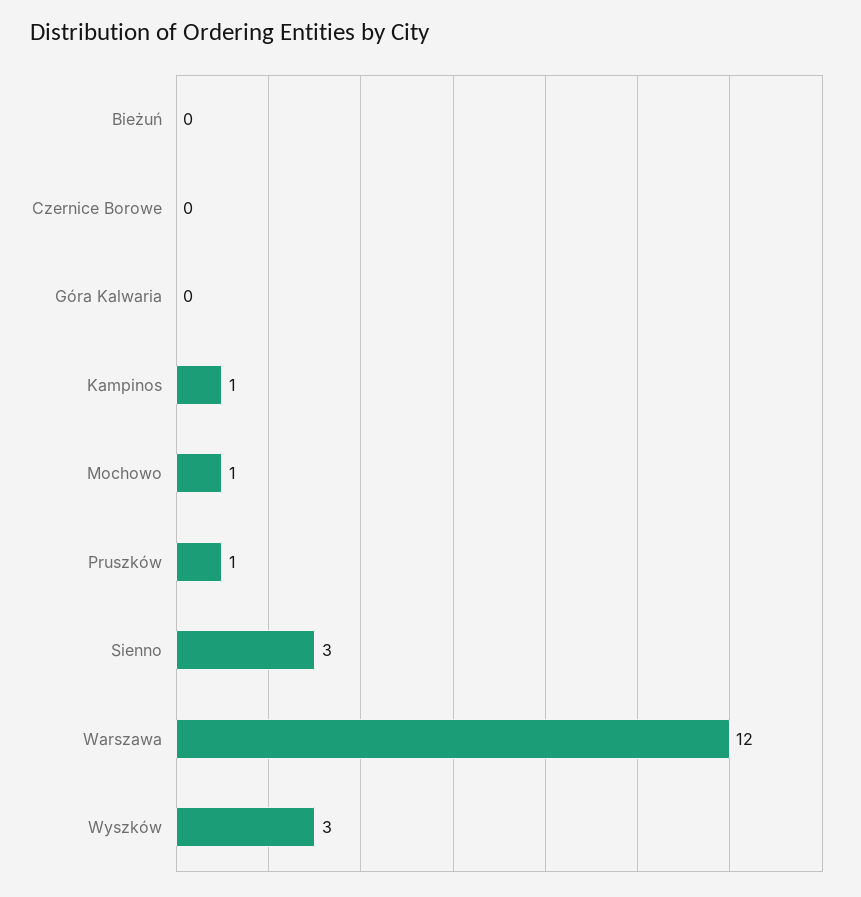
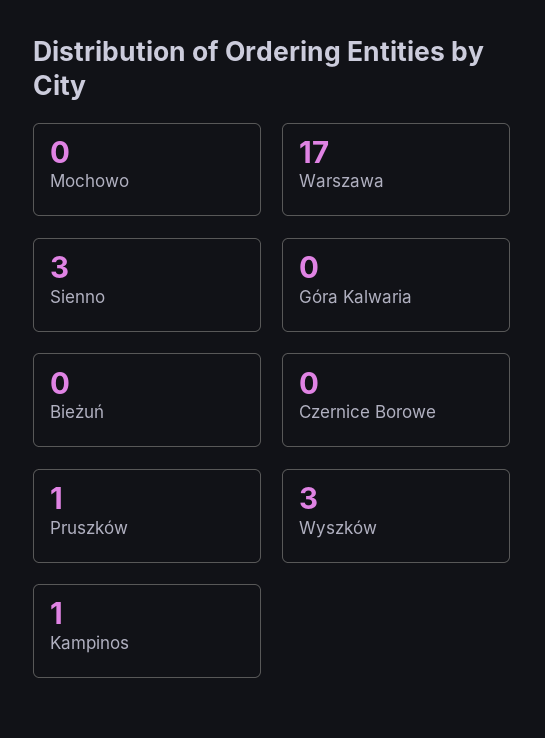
Mochowo: 1 -> 0
Warszawa: 12 -> 17

